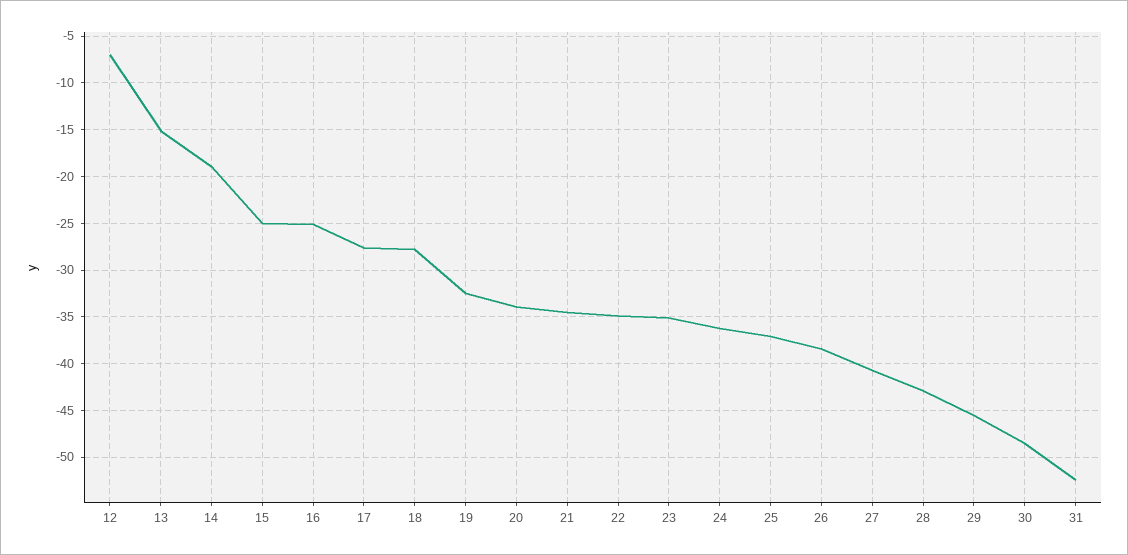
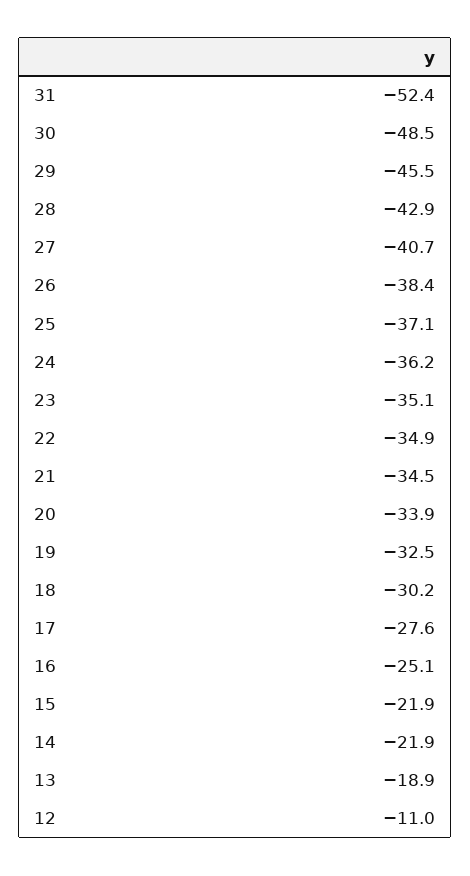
12: -7 -> -11
13: -15 -> -18.9
14: -19 -> -21.9
15: -25 -> -21.9
18: -28 -> -30.2

